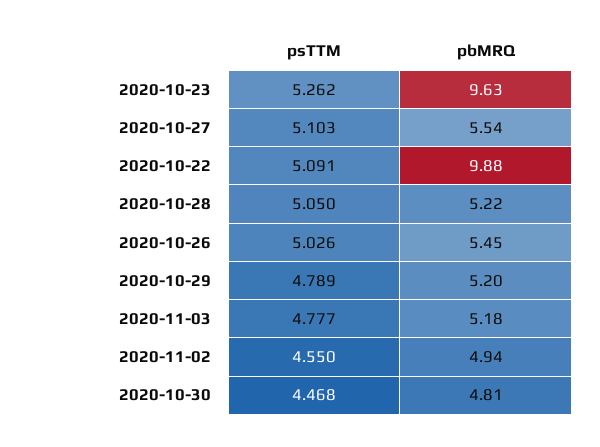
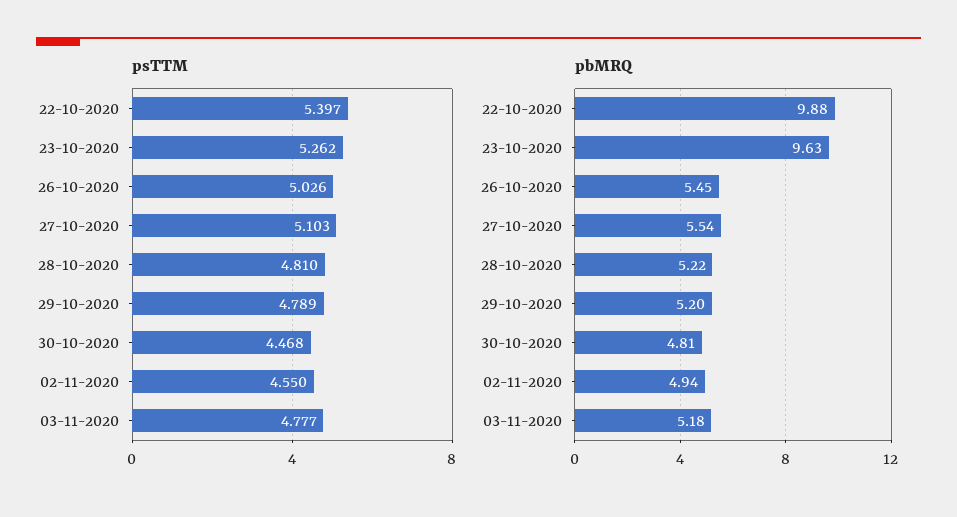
psTTM, 2020-10-22: 5.091 -> 5.397
psTTM, 2020-10-28: 5.05 -> 4.81

